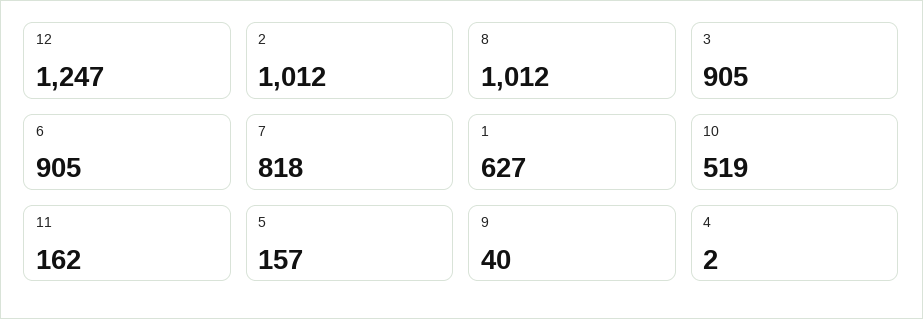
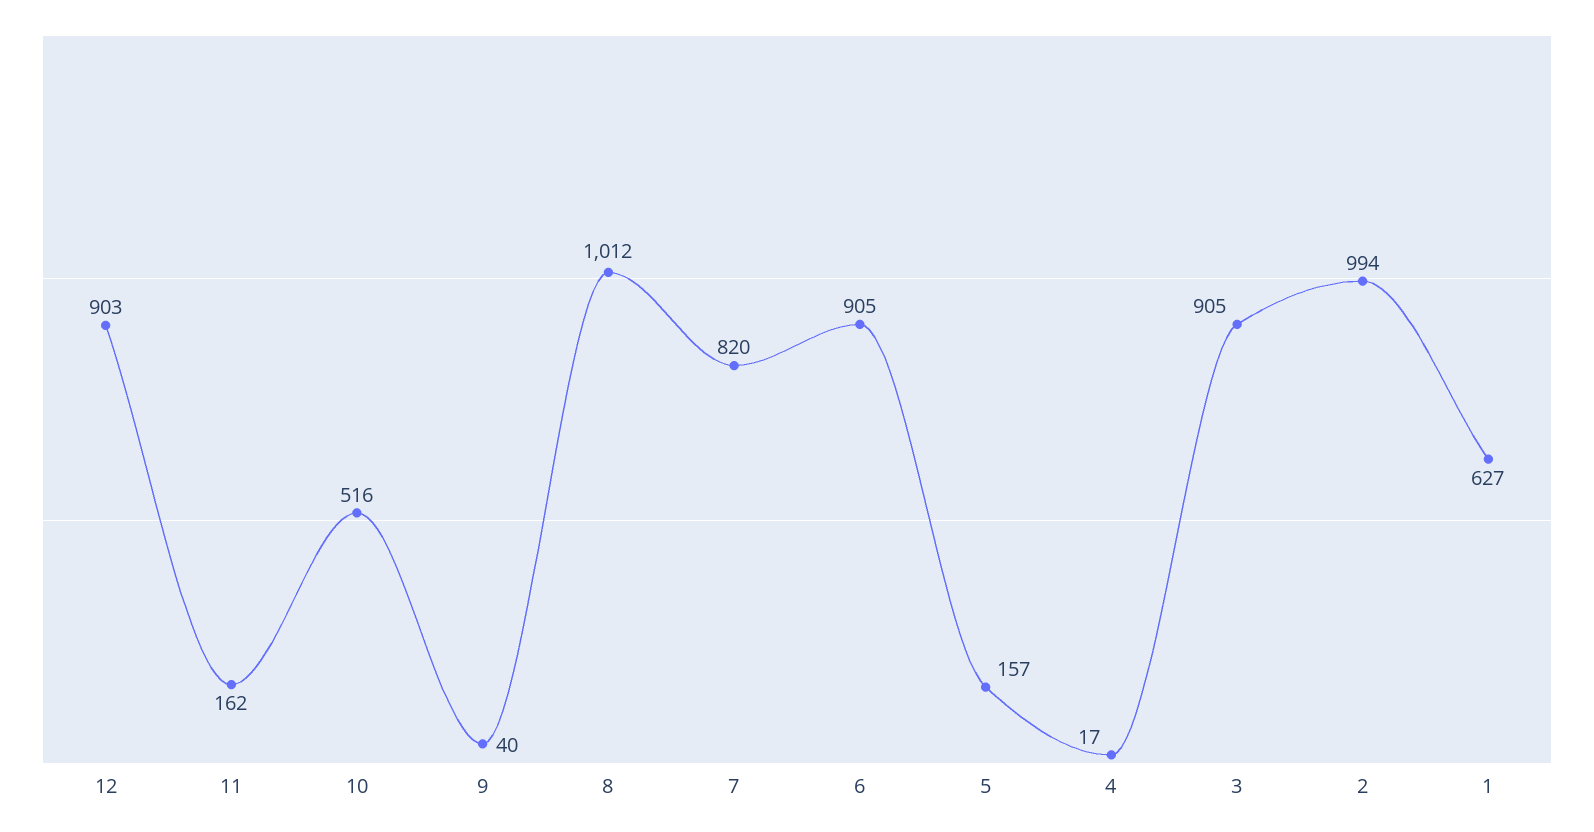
12: 1247 -> 903
2: 1012 -> 994
7: 818 -> 820
10: 519 -> 516
4: 2 -> 17

